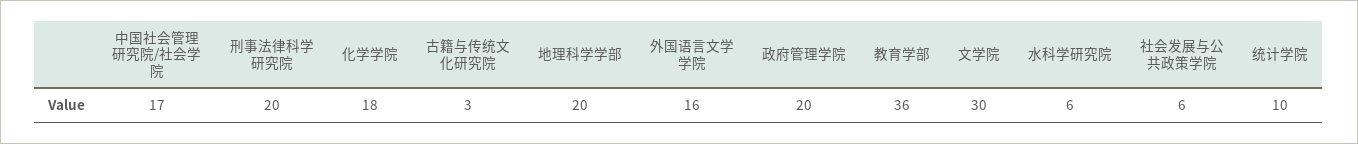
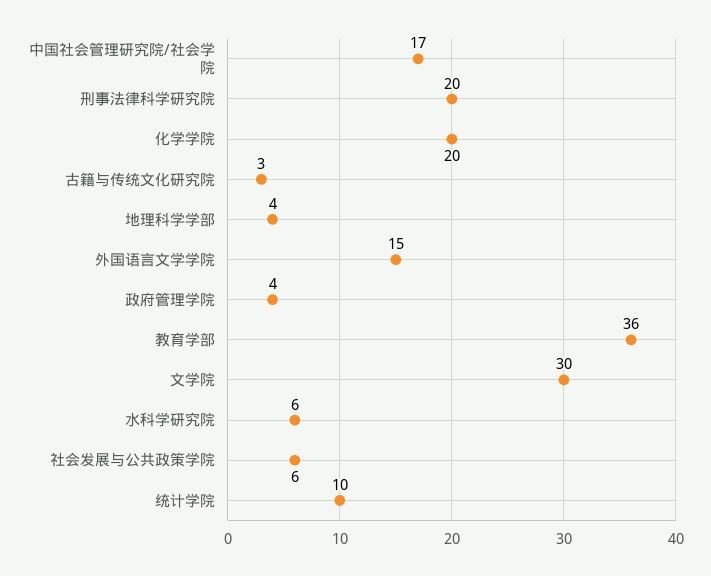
化学学院: 18 -> 20
地理科学学部: 20 -> 4
外国语言文学学院: 16 -> 15
政府管理学院: 20 -> 4

